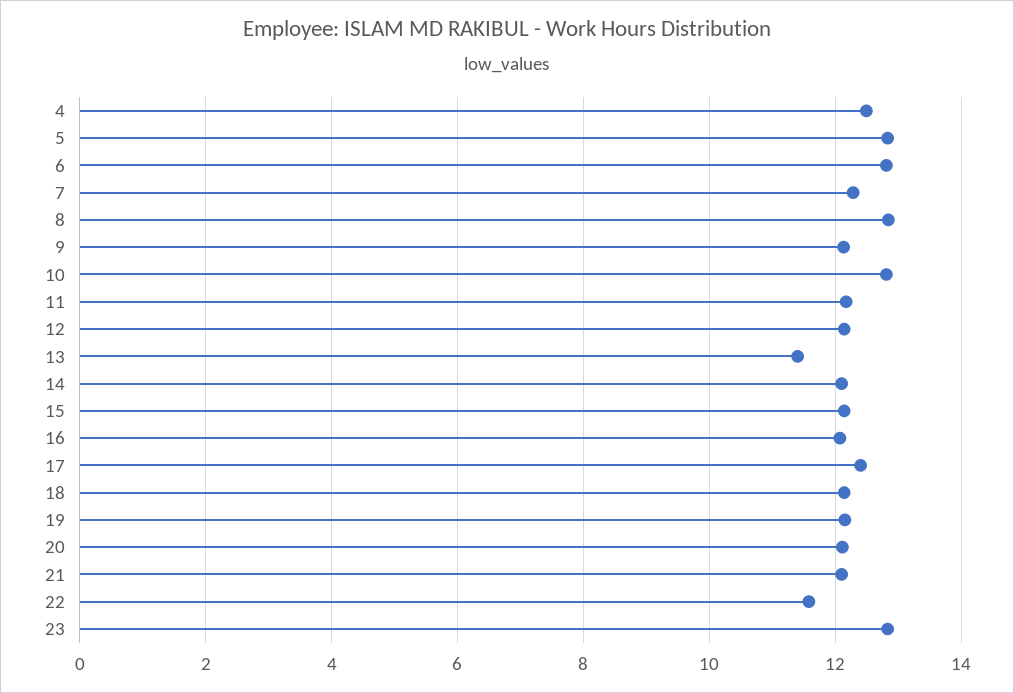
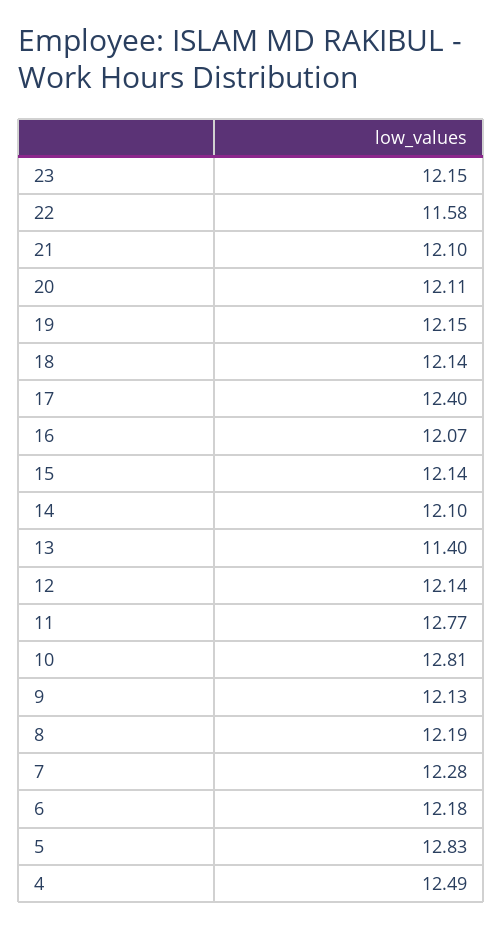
6: 12.8 -> 12.18
8: 12.8 -> 12.19
11: 12.2 -> 12.77
23: 12.8 -> 12.15

